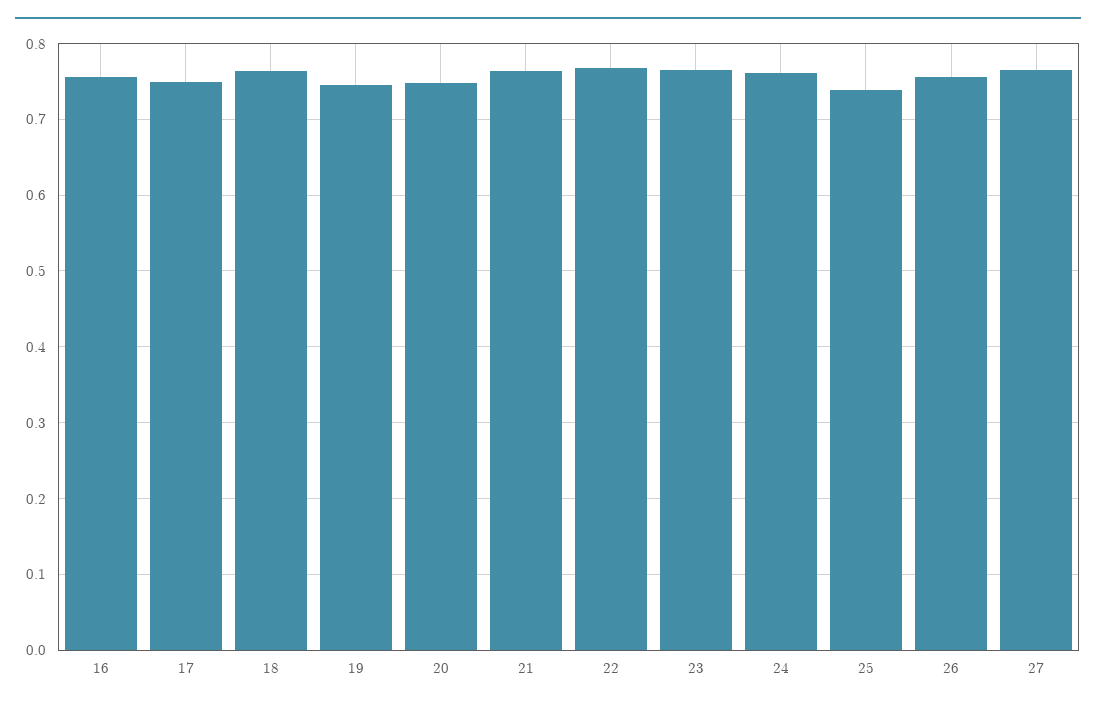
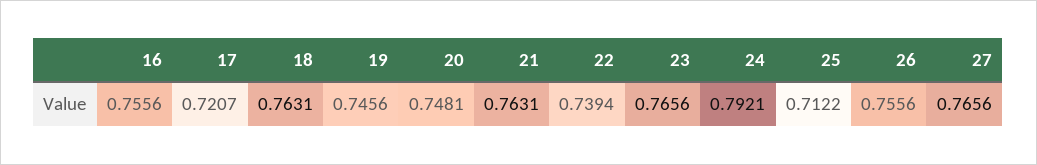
17: 0.75 -> 0.7207
22: 0.77 -> 0.7394
24: 0.76 -> 0.7921
25: 0.74 -> 0.7122

